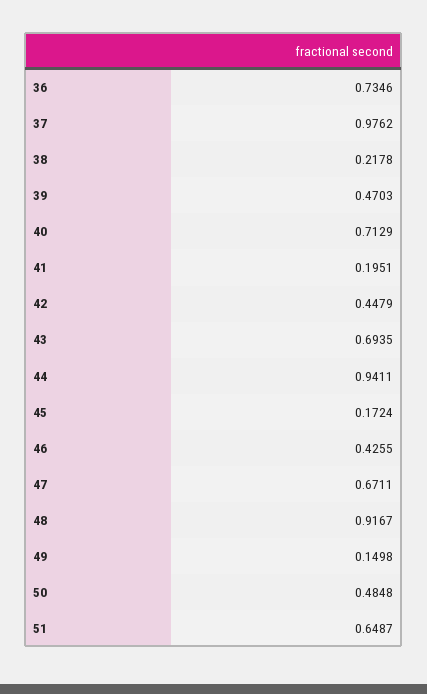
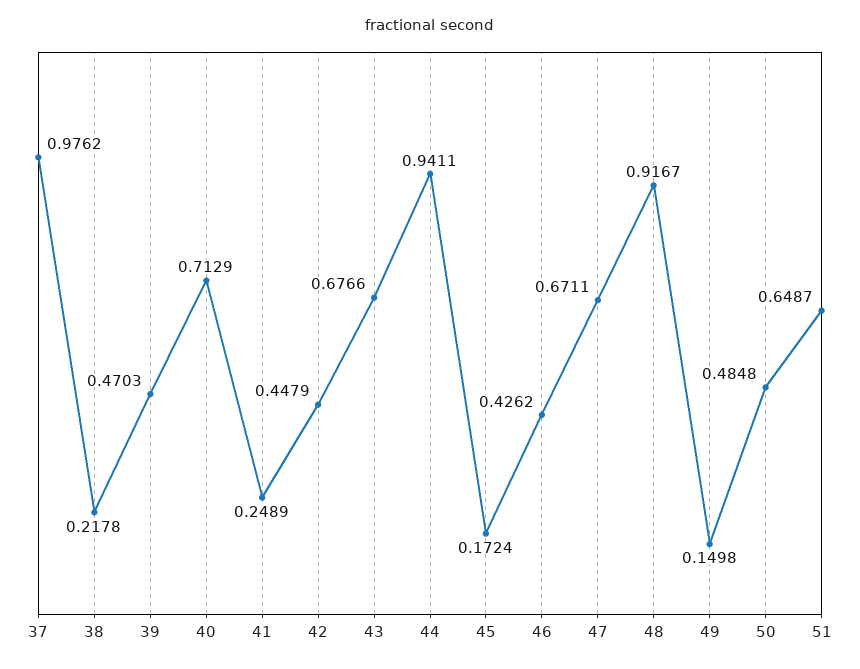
36: 0.7346 -> none
41: 0.1951 -> 0.2489
43: 0.6935 -> 0.6766
46: 0.4255 -> 0.4262

